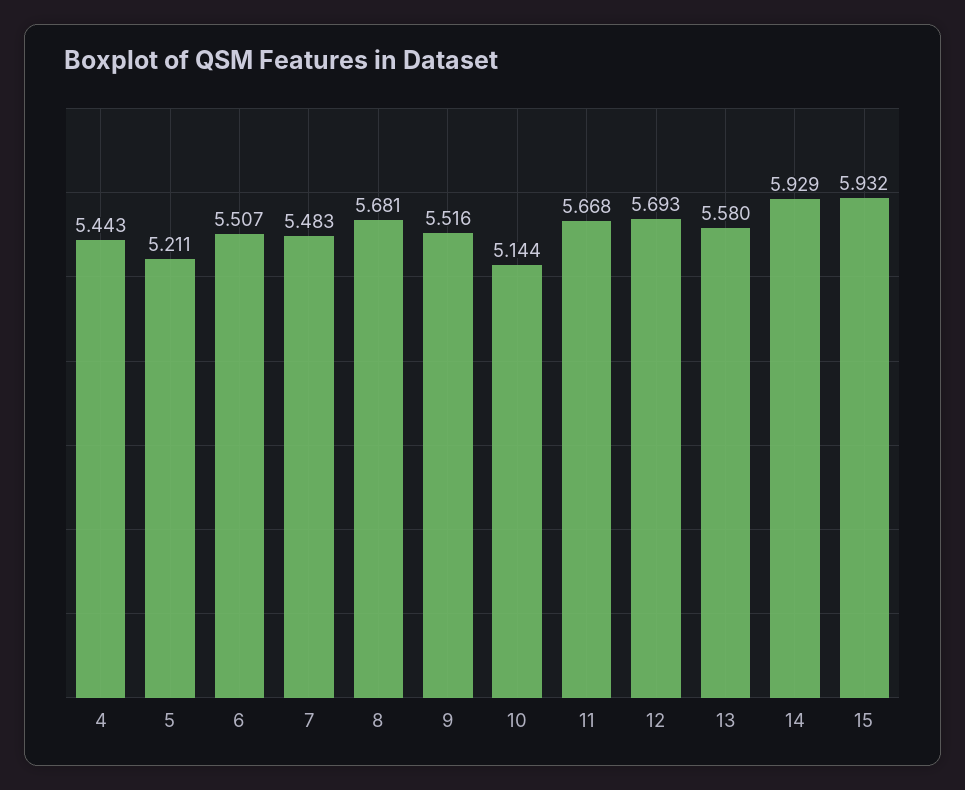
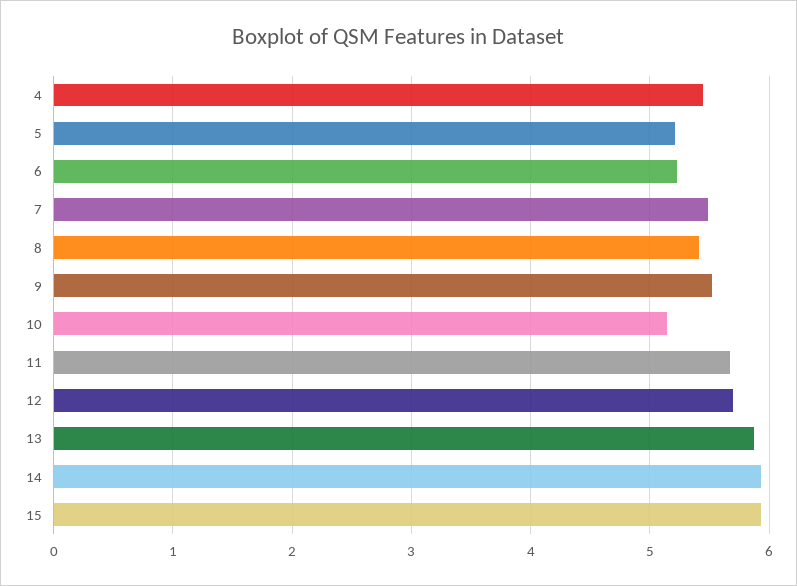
6: 5.507 -> 5.2
8: 5.681 -> 5.4
13: 5.58 -> 5.9

